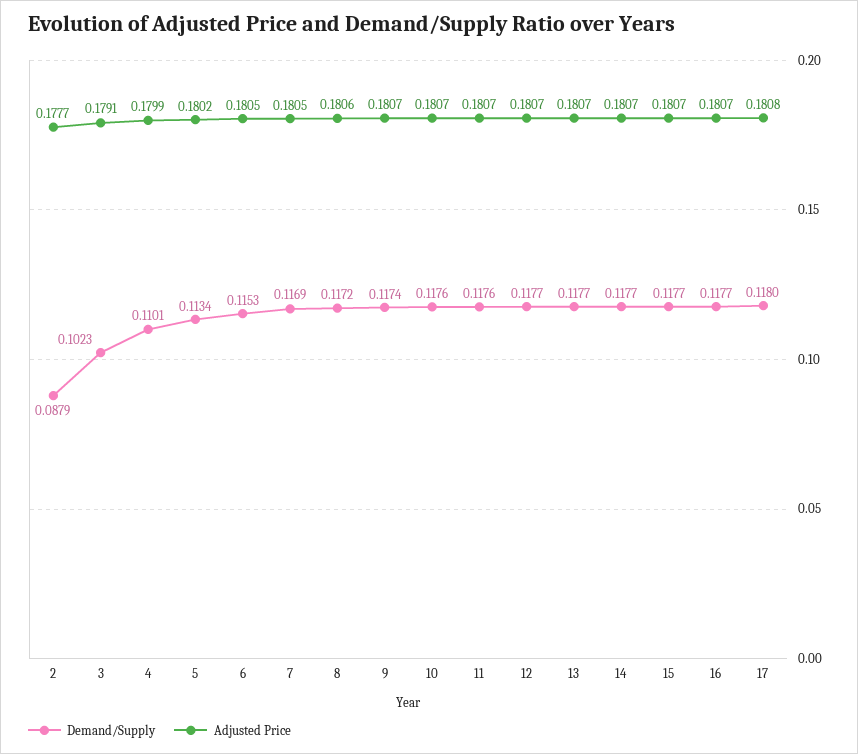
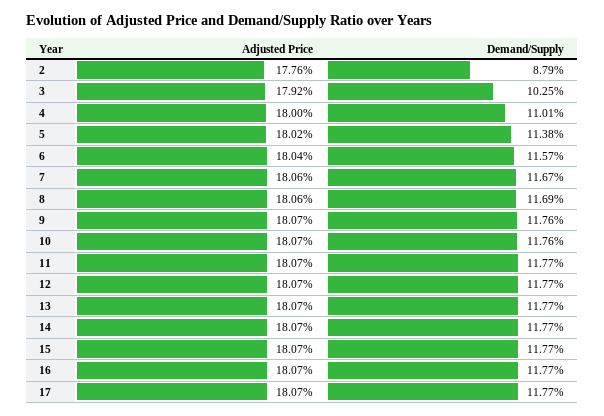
Adjusted Price, 2: 0.1777 -> 0.1776
Demand/Supply, 3: 0.1023 -> 0.1025
Adjusted Price, 3: 0.1791 -> 0.1792
Adjusted Price, 4: 0.1799 -> 0.18
Demand/Supply, 5: 0.1134 -> 0.1138
Demand/Supply, 6: 0.1153 -> 0.1157
Adjusted Price, 6: 0.1805 -> 0.1804
Demand/Supply, 7: 0.1169 -> 0.1167
Adjusted Price, 7: 0.1805 -> 0.1806
Demand/Supply, 8: 0.1172 -> 0.1169
Demand/Supply, 9: 0.1174 -> 0.1176
Demand/Supply, 11: 0.1176 -> 0.1177
Demand/Supply, 17: 0.118 -> 0.1177
Adjusted Price, 17: 0.1808 -> 0.1807

